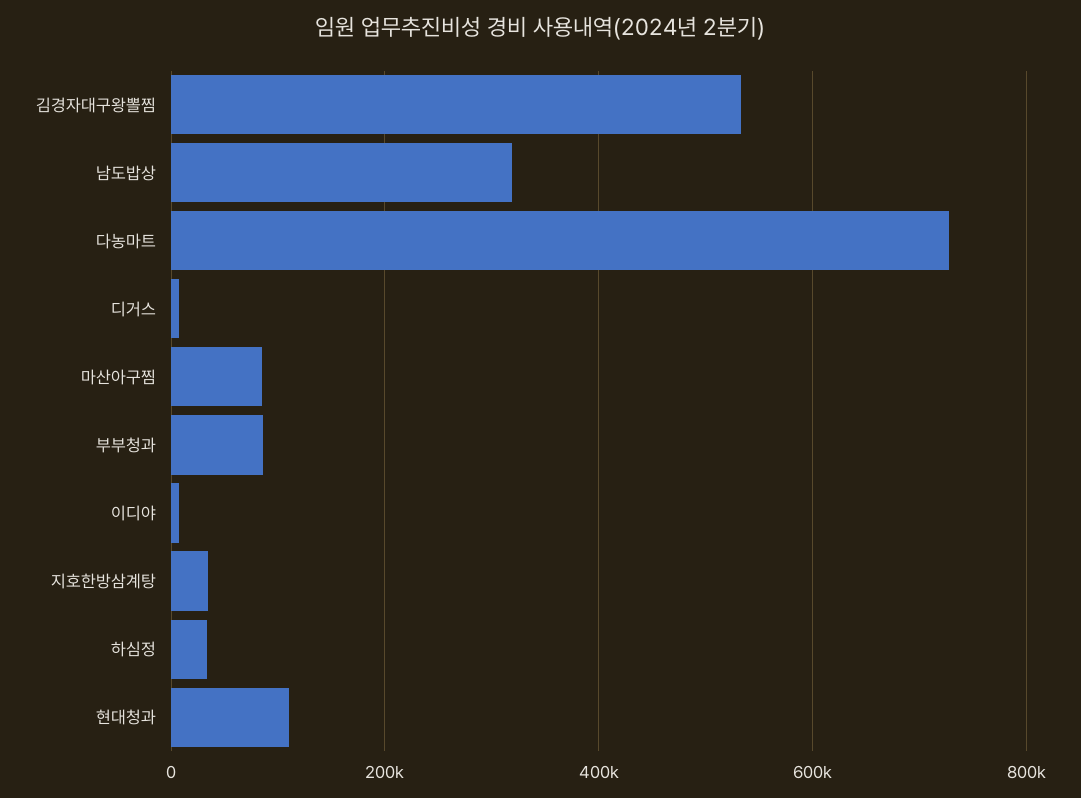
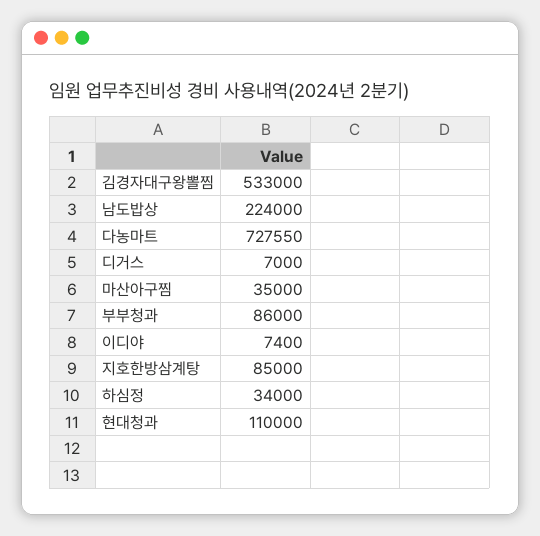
남도밥상: 320000 -> 224000
마산아구찜: 80000 -> 35000
지호한방삼계탕: 40000 -> 85000

